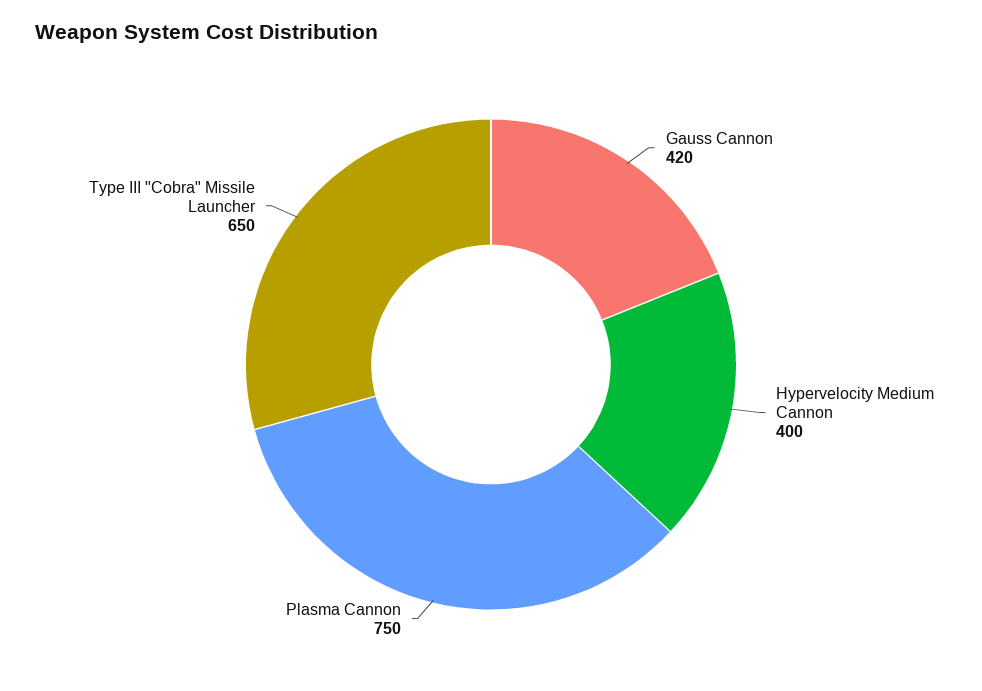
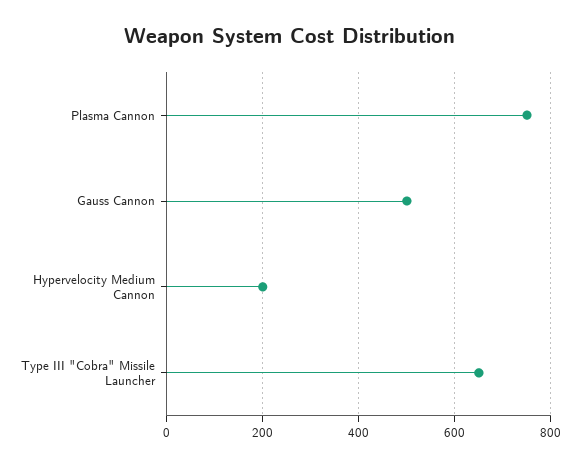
Gauss Cannon: 420 -> 500
Hypervelocity Medium Cannon: 400 -> 200

